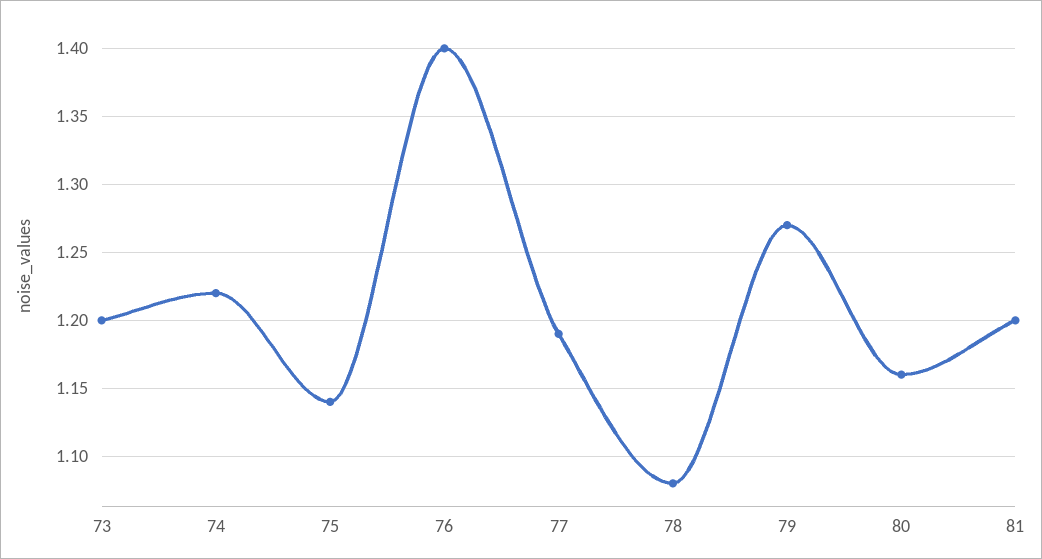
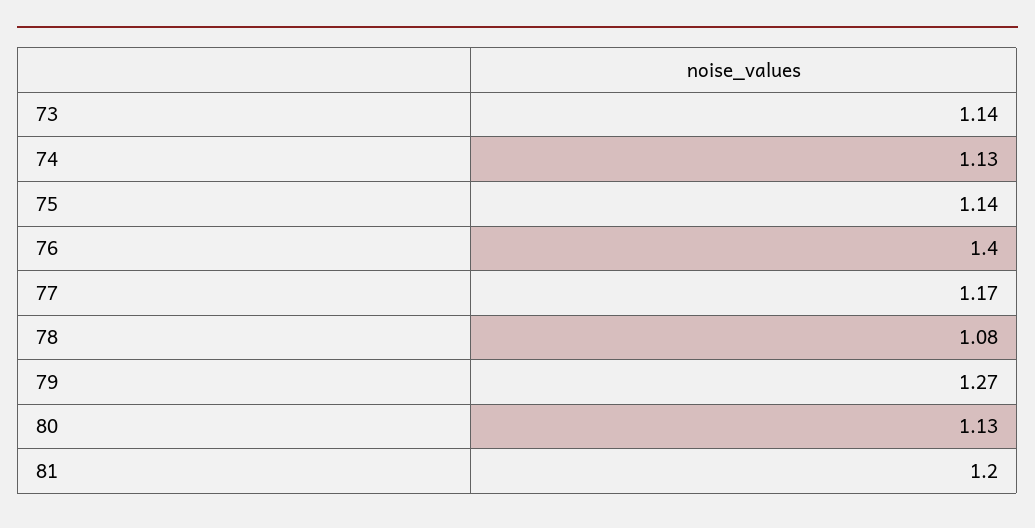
73: 1.2 -> 1.14
74: 1.22 -> 1.13
77: 1.19 -> 1.17
80: 1.16 -> 1.13

